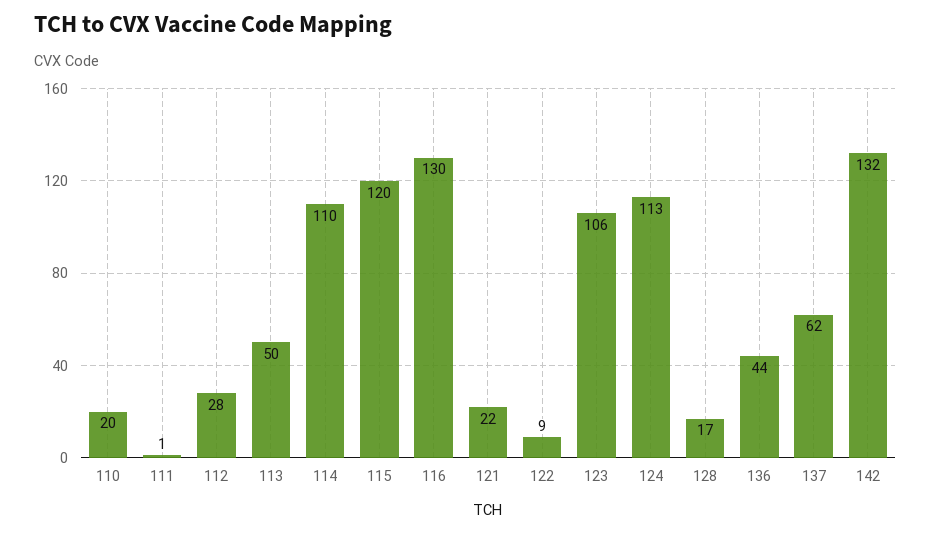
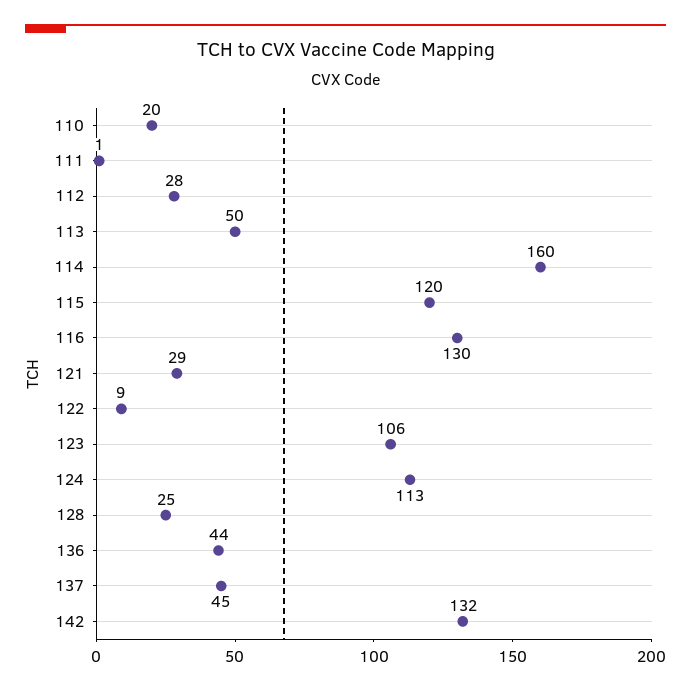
114: 110 -> 160
121: 22 -> 29
128: 17 -> 25
137: 62 -> 45

